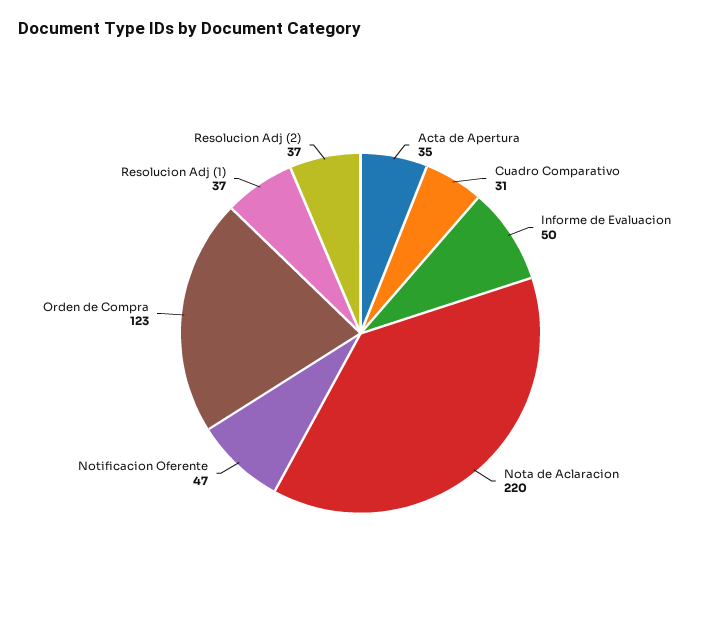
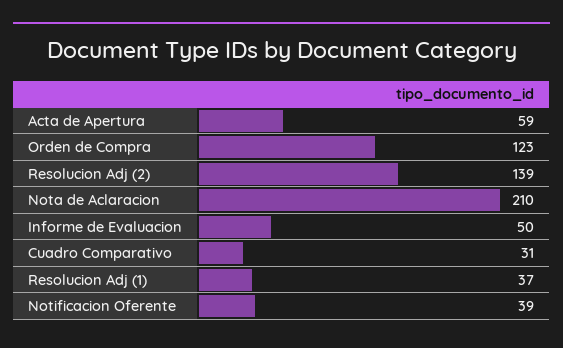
Acta de Apertura: 35 -> 59
Nota de Aclaracion: 220 -> 210
Notificacion Oferente: 47 -> 39
Resolucion Adj (2): 37 -> 139

